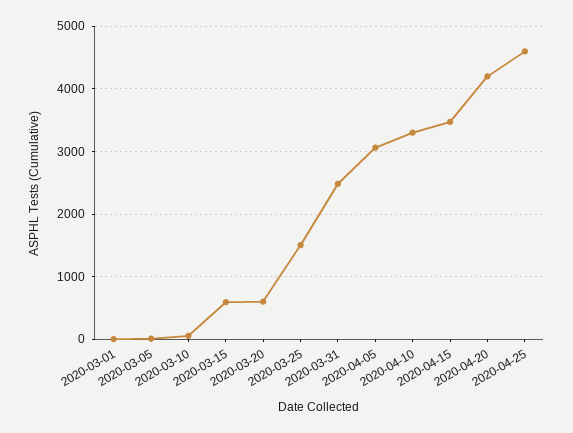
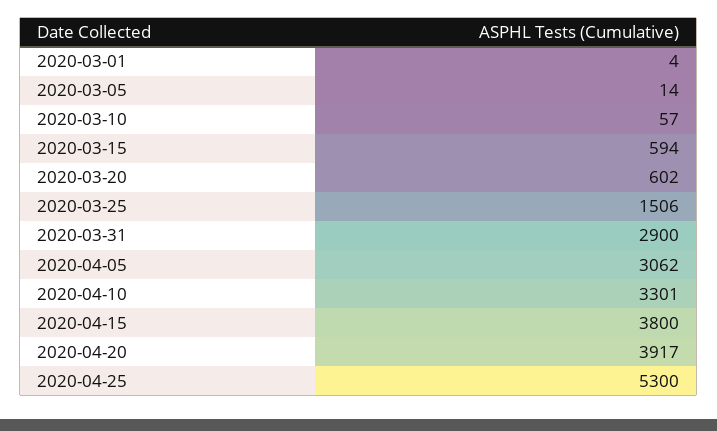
2020-03-31: 2500 -> 2900
2020-04-15: 3500 -> 3800
2020-04-20: 4200 -> 3917
2020-04-25: 4600 -> 5300

